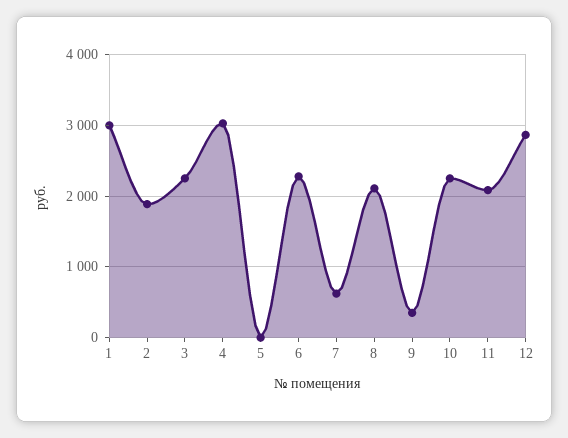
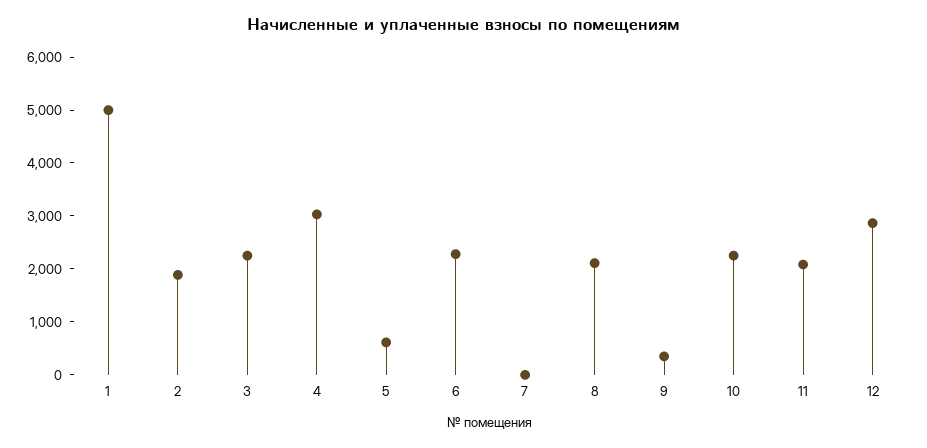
1: 3000 -> 5000
5: 0 -> 600
7: 600 -> 0

